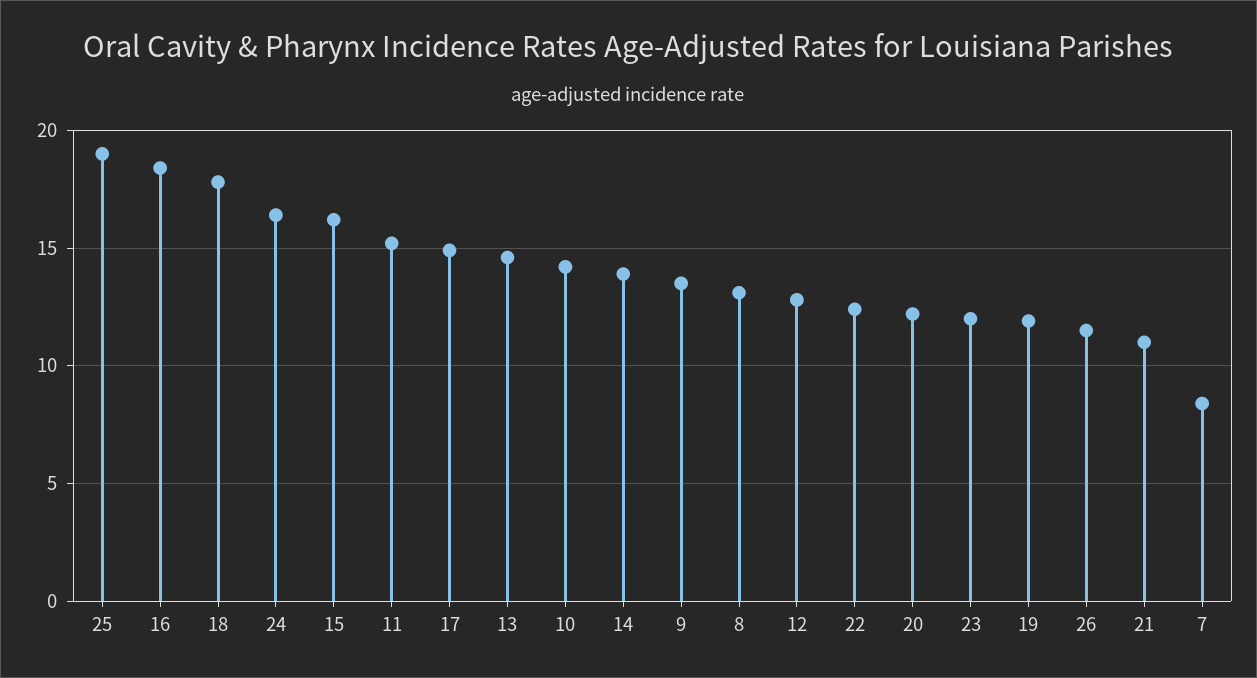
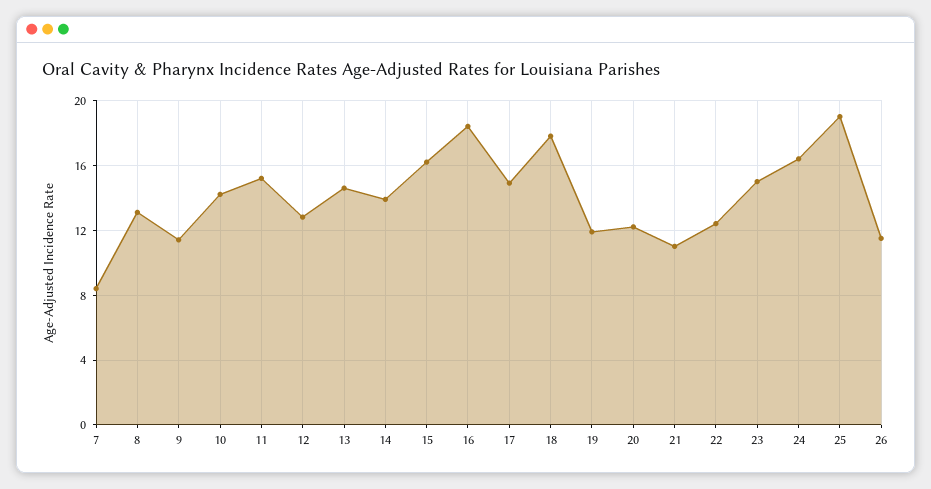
9: 13.5 -> 11.5
23: 12 -> 15

